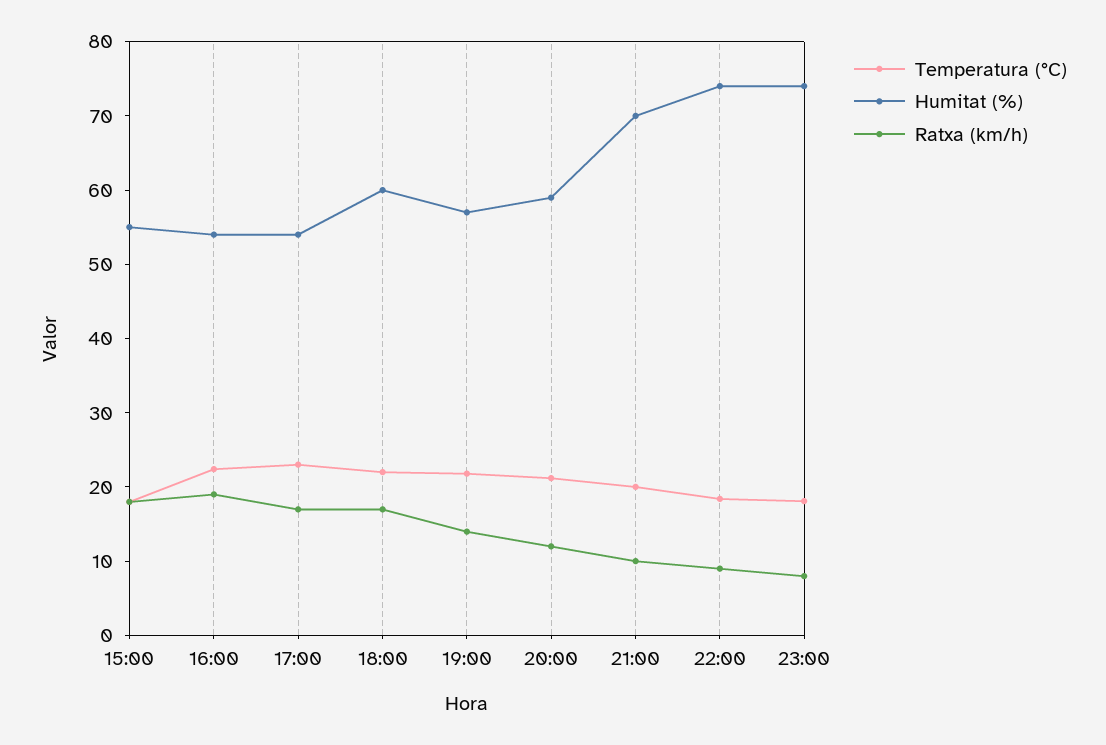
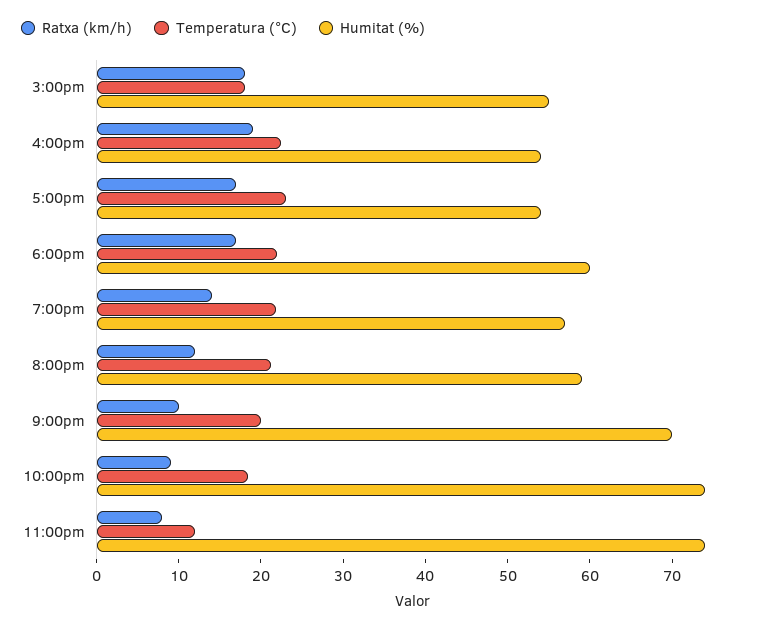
Temperatura (°C), 23:00: 18 -> 12

